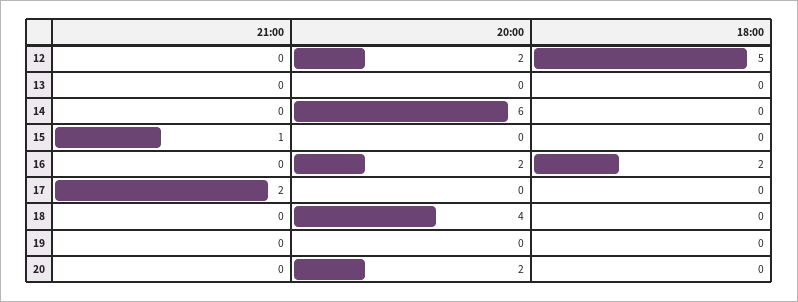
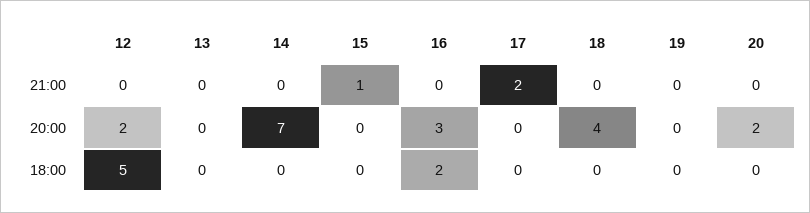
20:00, 14: 6 -> 7
20:00, 16: 2 -> 3

